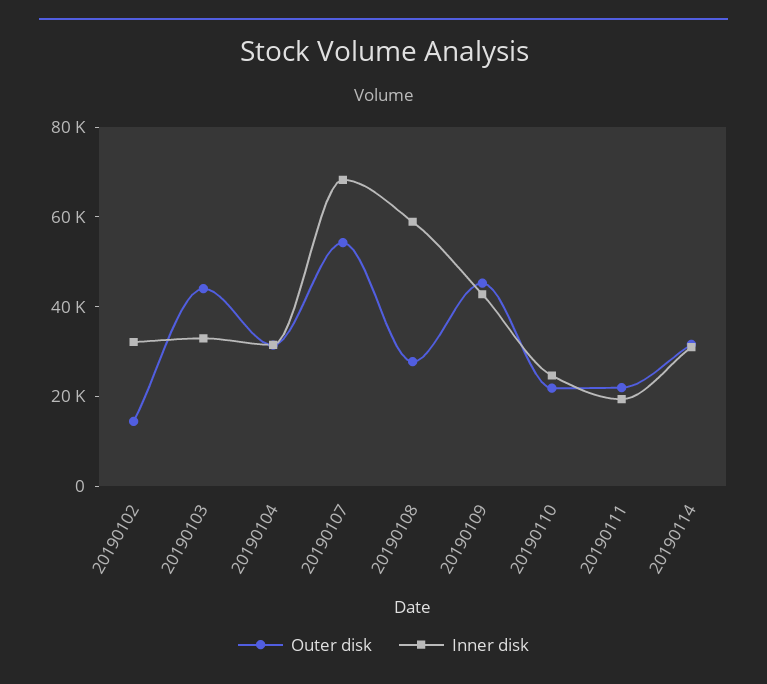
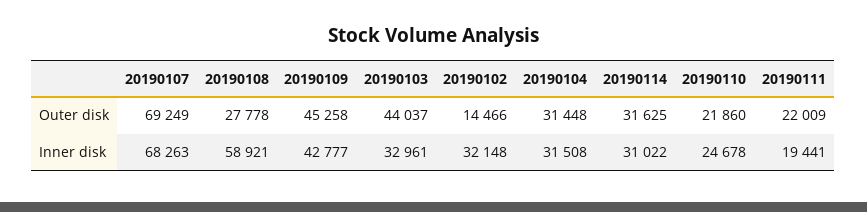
Outer disk, 20190107: 55000 -> 69249

